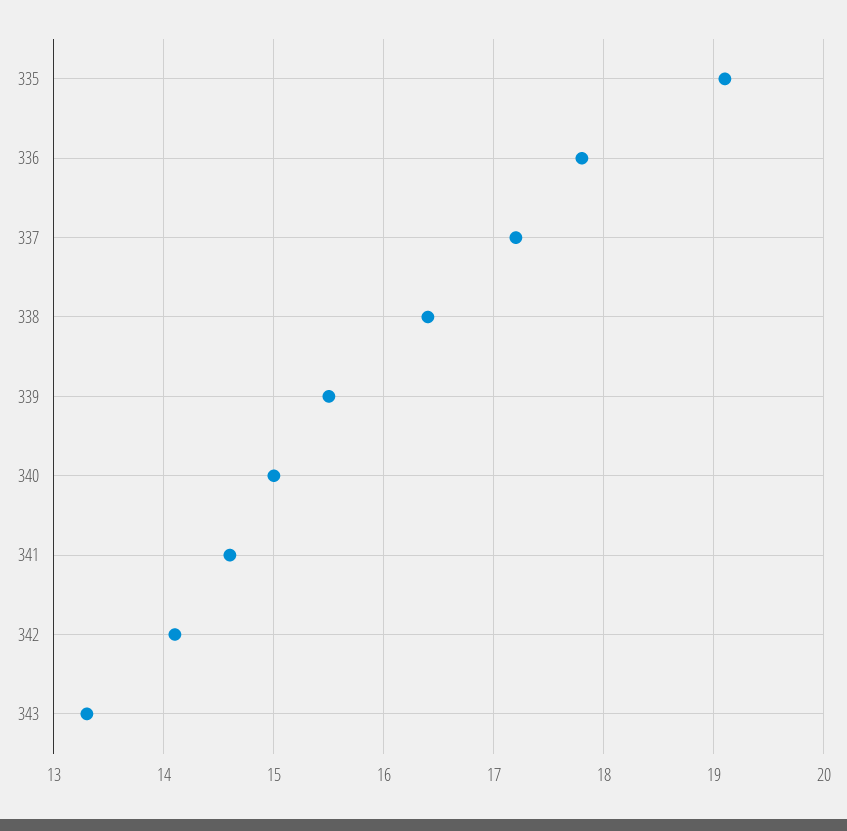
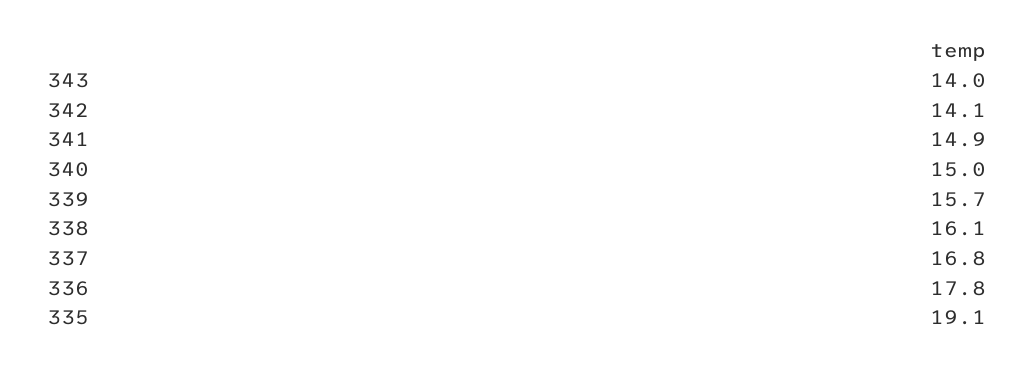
337: 17.2 -> 16.8
338: 16.4 -> 16.1
339: 15.5 -> 15.7
341: 14.6 -> 14.9
343: 13.3 -> 14

